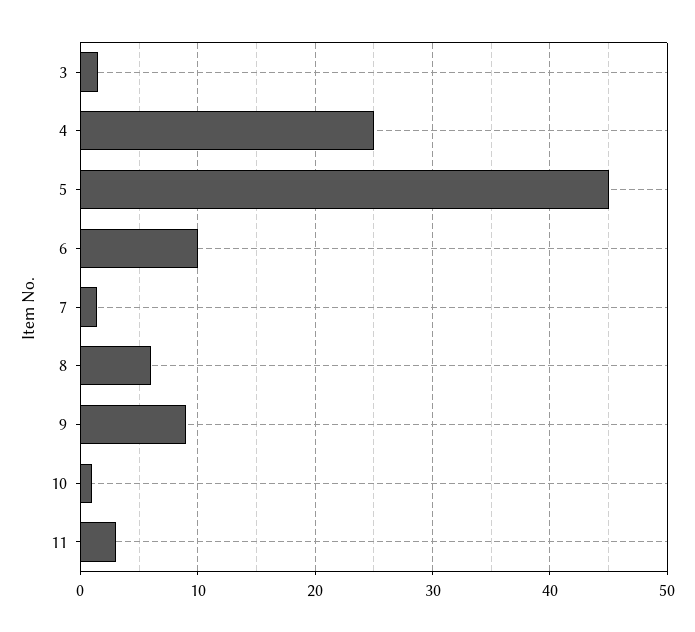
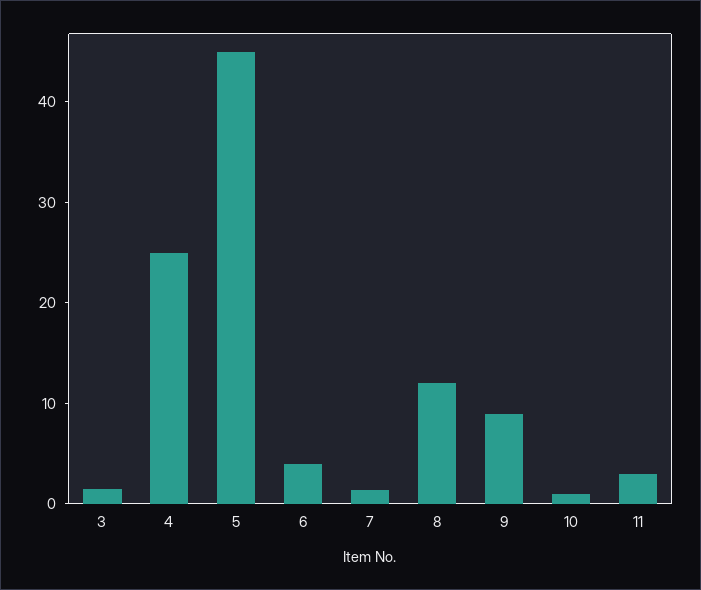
6: 10 -> 4
8: 6 -> 12

